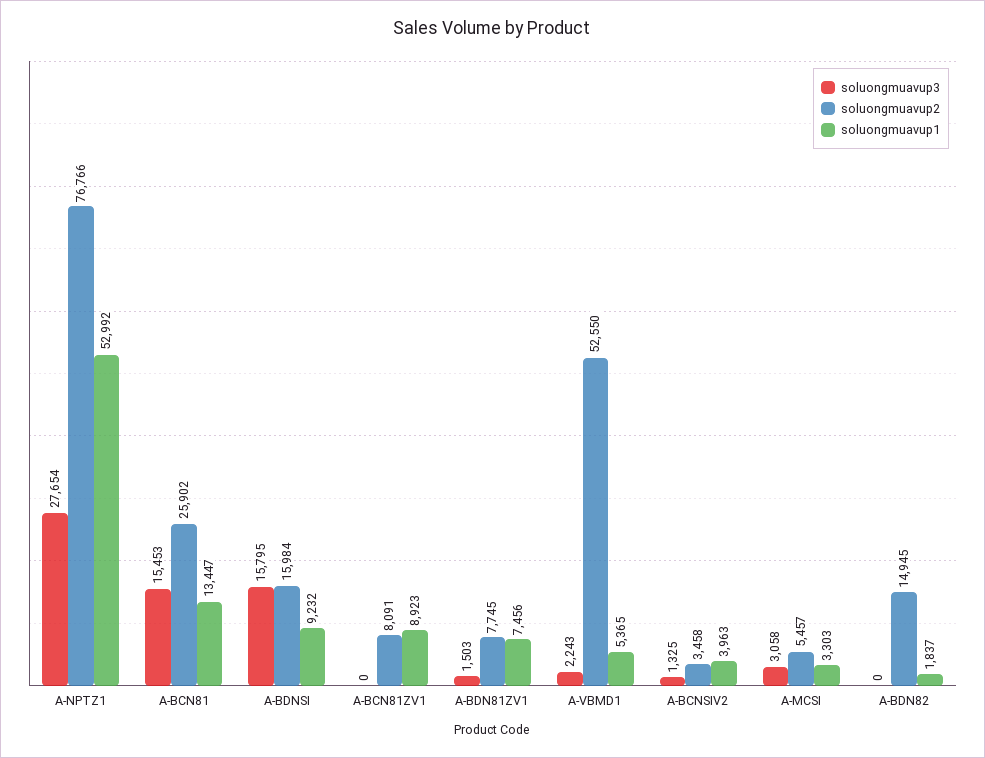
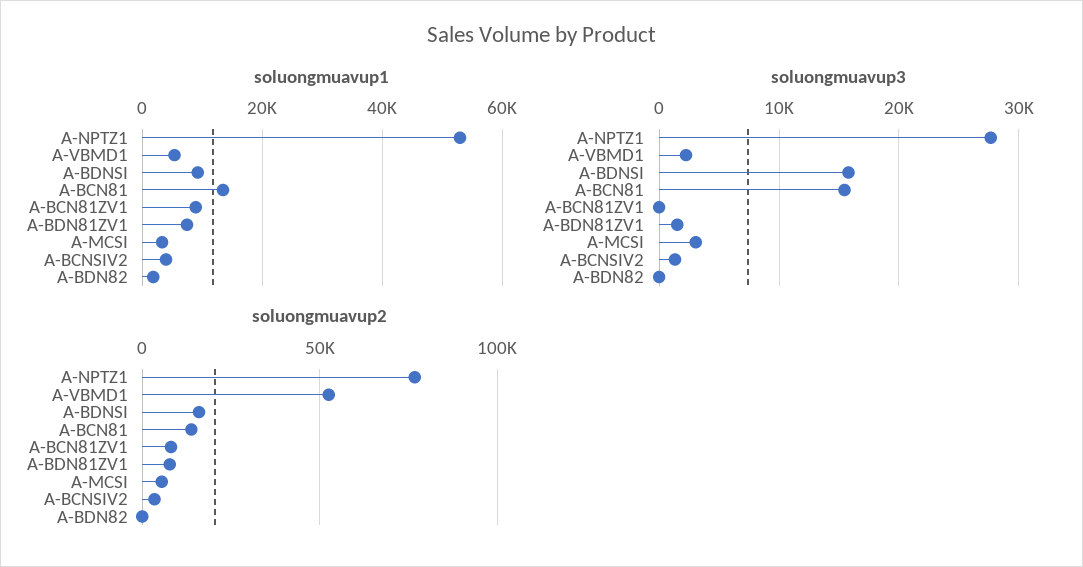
soluongmuavup2, A-BCN81: 25902 -> 15000
soluongmuavup2, A-BDN82: 14945 -> 0

